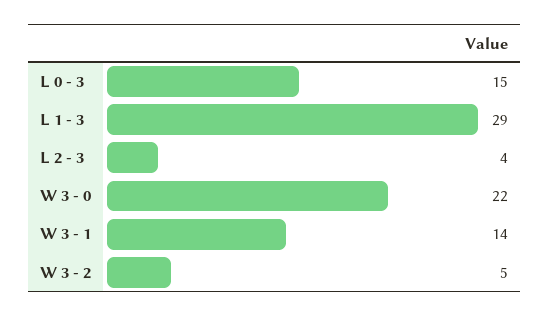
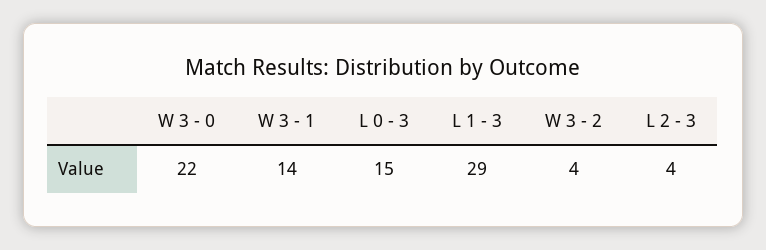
W 3 - 2: 5 -> 4

